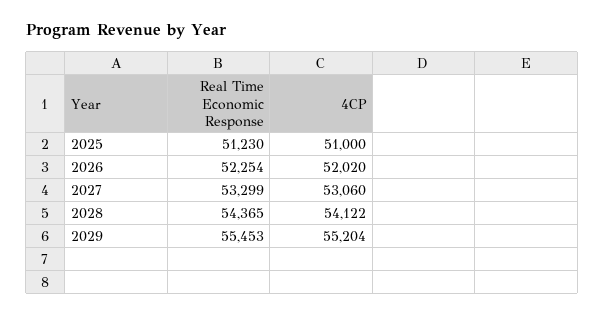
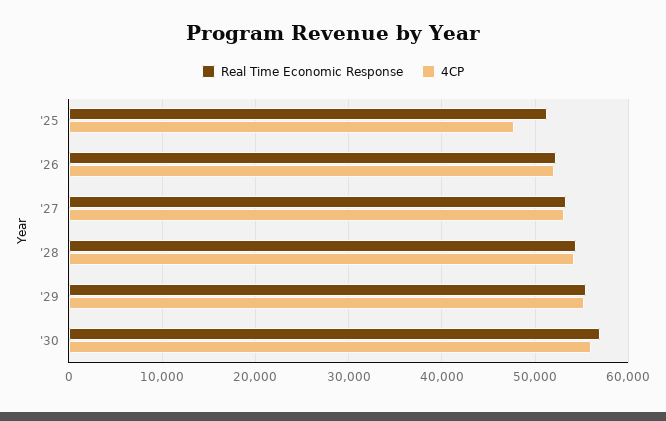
4CP, 2025: 51000 -> 48000
Real Time Economic Response, '30: none -> 57000
4CP, '30: none -> 56000

